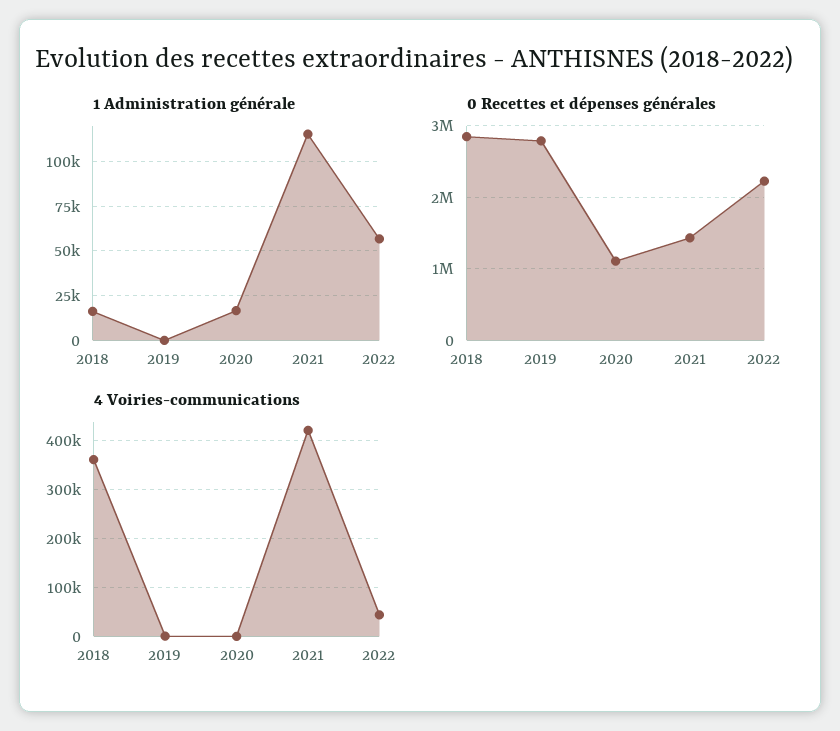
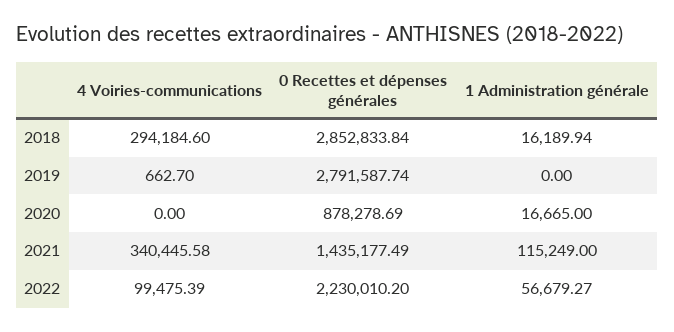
0 Recettes et dépenses générales, 2020: 1100000 -> 878278.69
4 Voiries-communications, 2018: 360000 -> 294184.6
4 Voiries-communications, 2021: 420000 -> 340445.58
4 Voiries-communications, 2022: 40000 -> 99475.39

